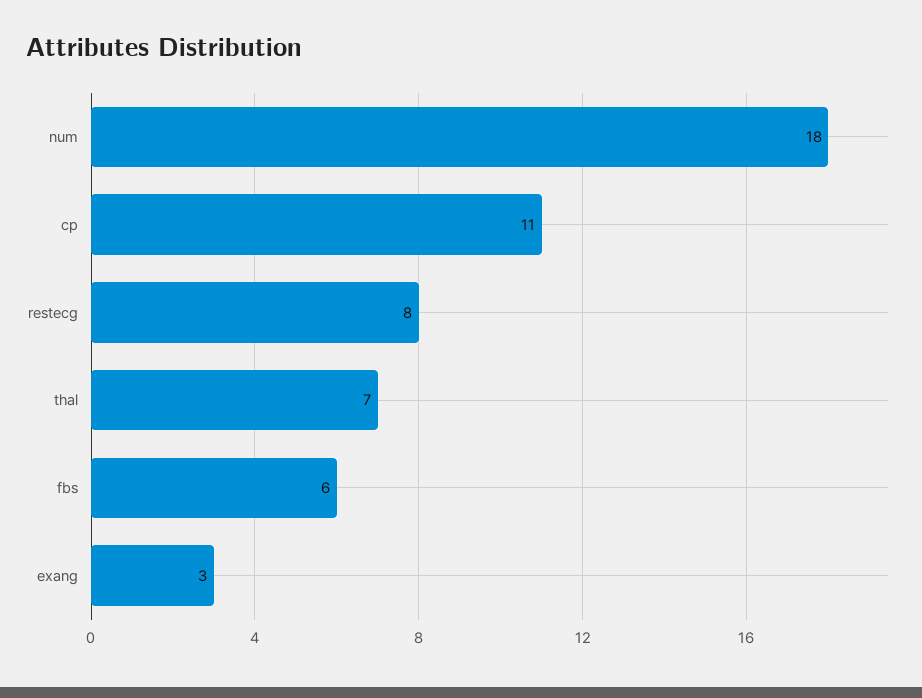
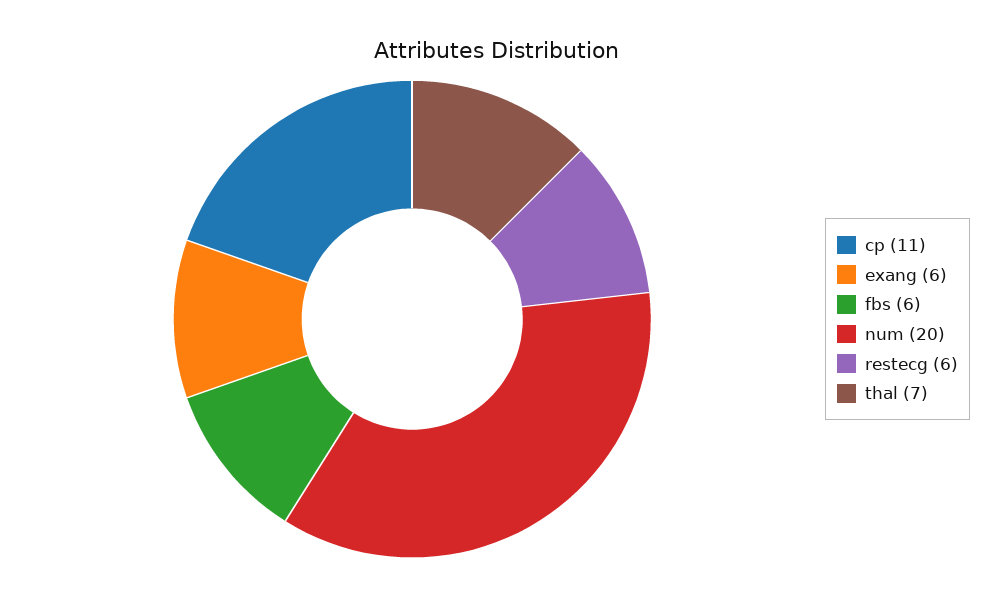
num: 18 -> 20
restecg: 8 -> 6
exang: 3 -> 6

